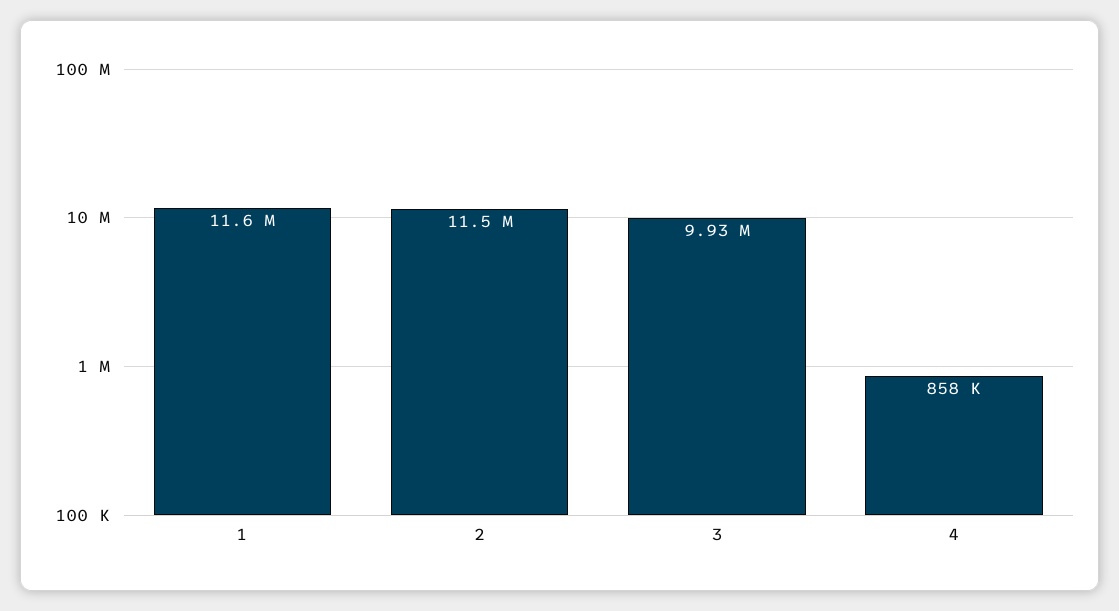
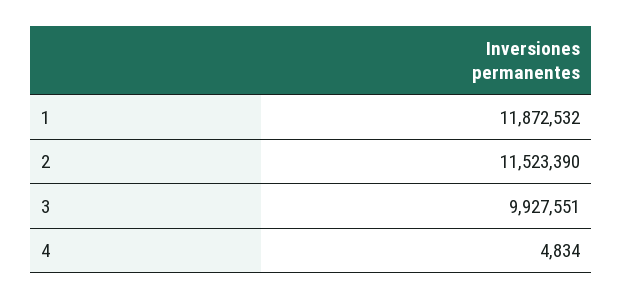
1: 11600000 -> 11872532
4: 858000 -> 4834

